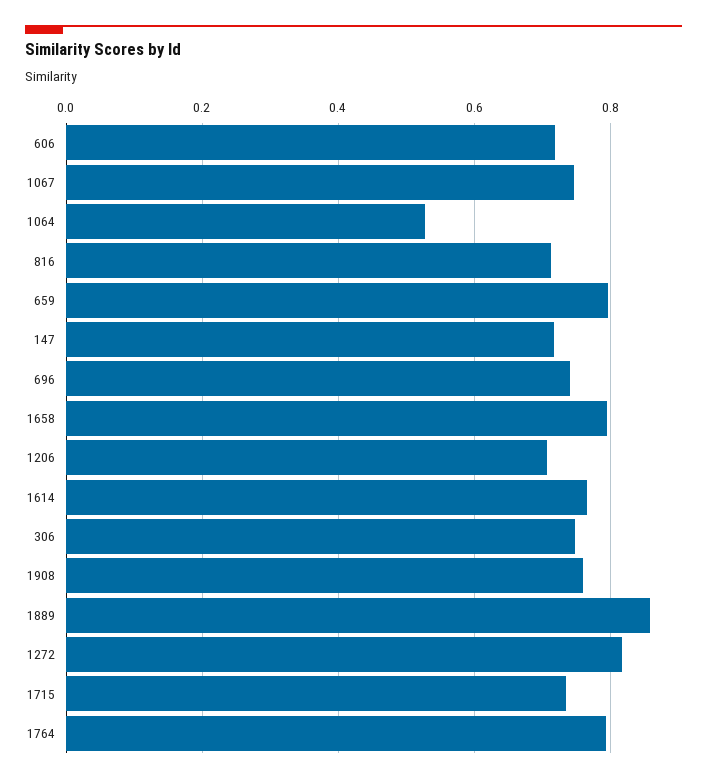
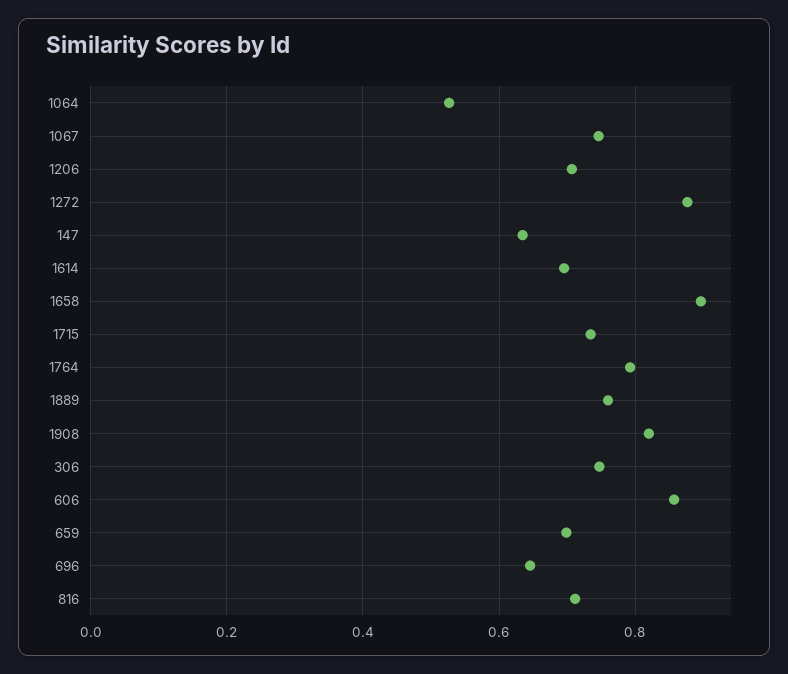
606: 0.72 -> 0.86
659: 0.8 -> 0.7
147: 0.72 -> 0.64
696: 0.74 -> 0.64
1658: 0.8 -> 0.9
1614: 0.76 -> 0.7
1908: 0.76 -> 0.82
1889: 0.86 -> 0.76
1272: 0.82 -> 0.88

